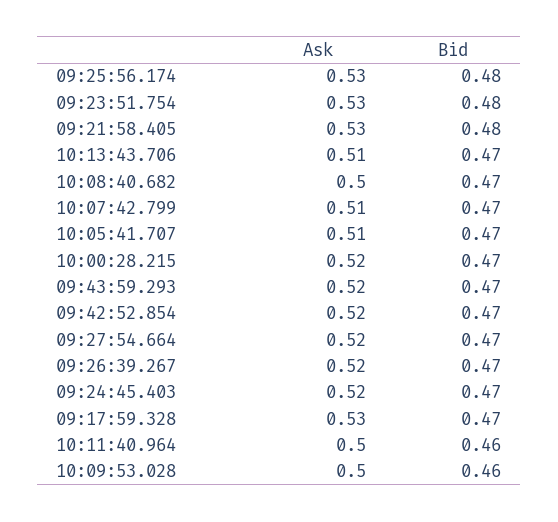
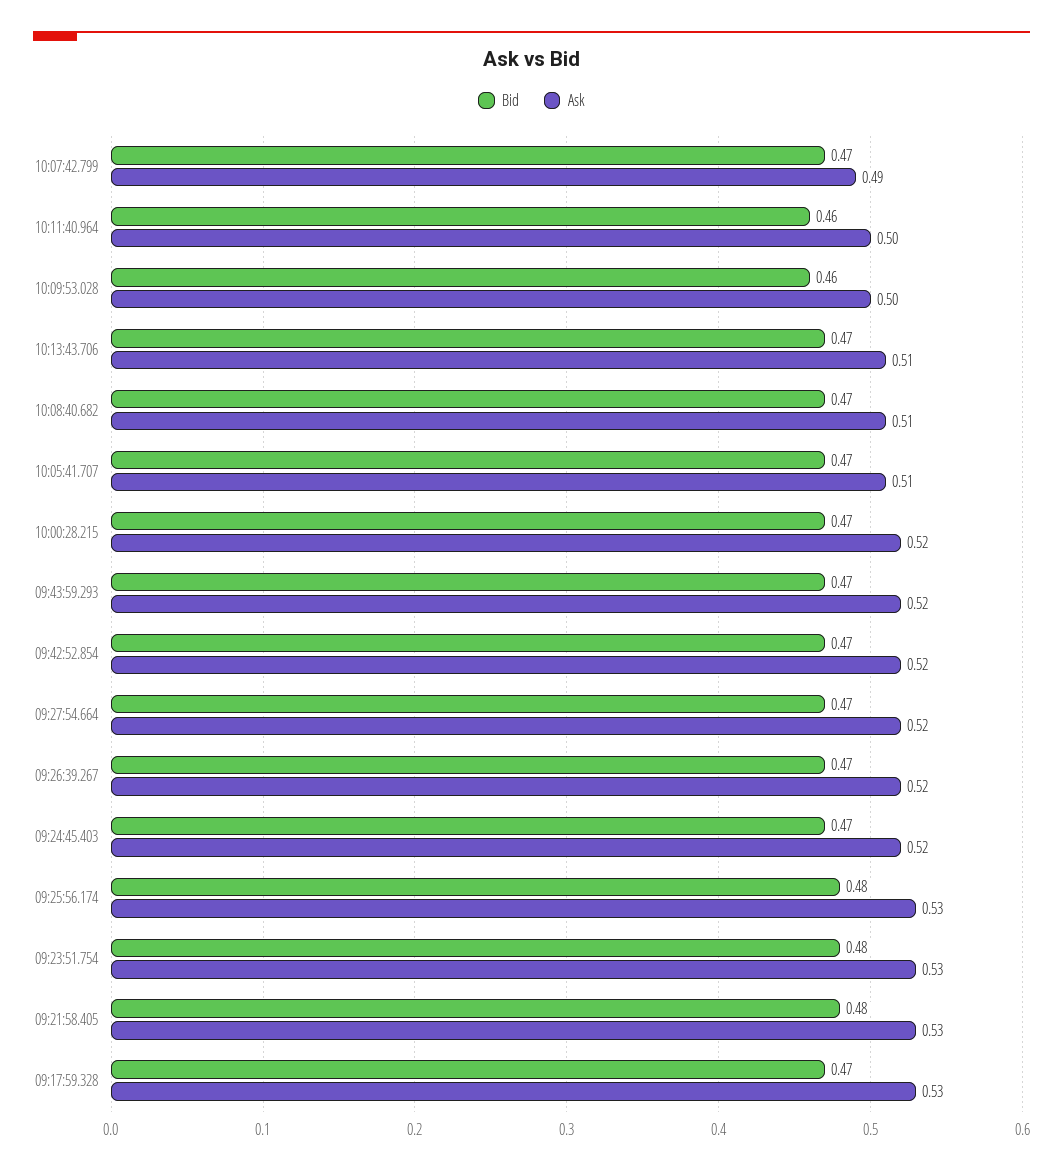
Ask, 10:08:40.682: 0.5 -> 0.51
Ask, 10:07:42.799: 0.51 -> 0.49

